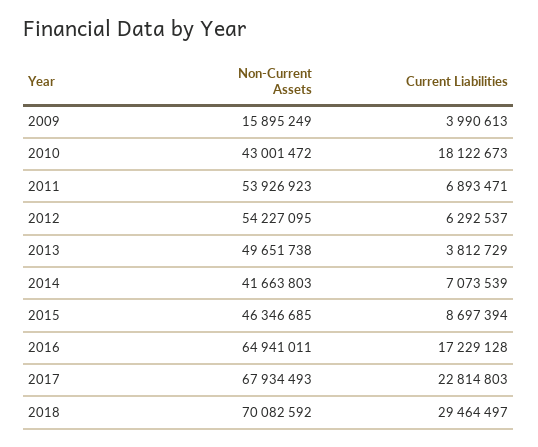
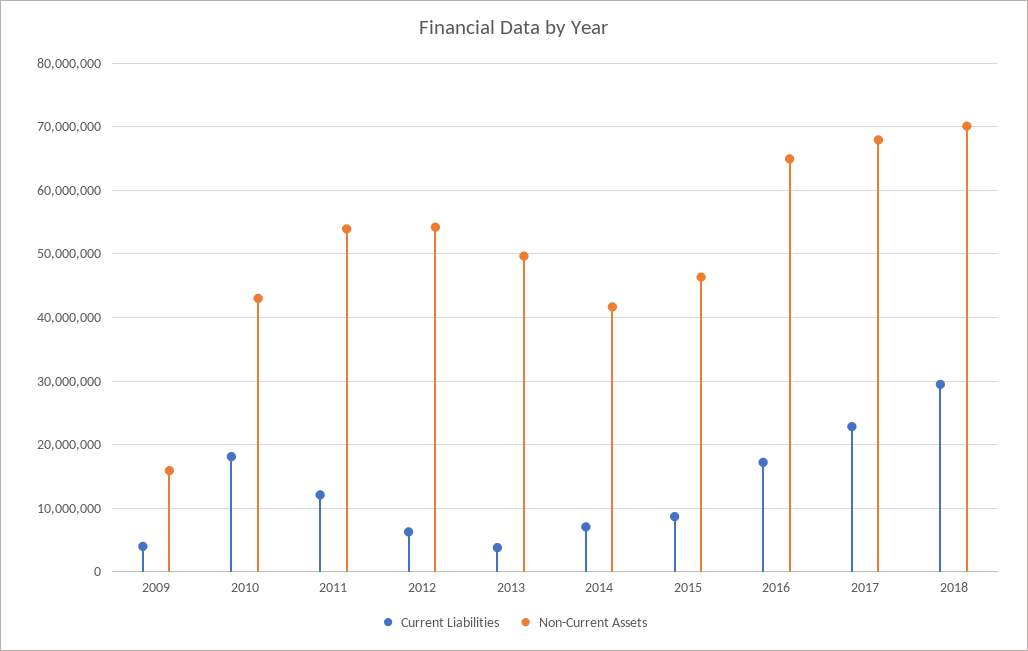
Current Liabilities, 2011: 6893471 -> 12000000

